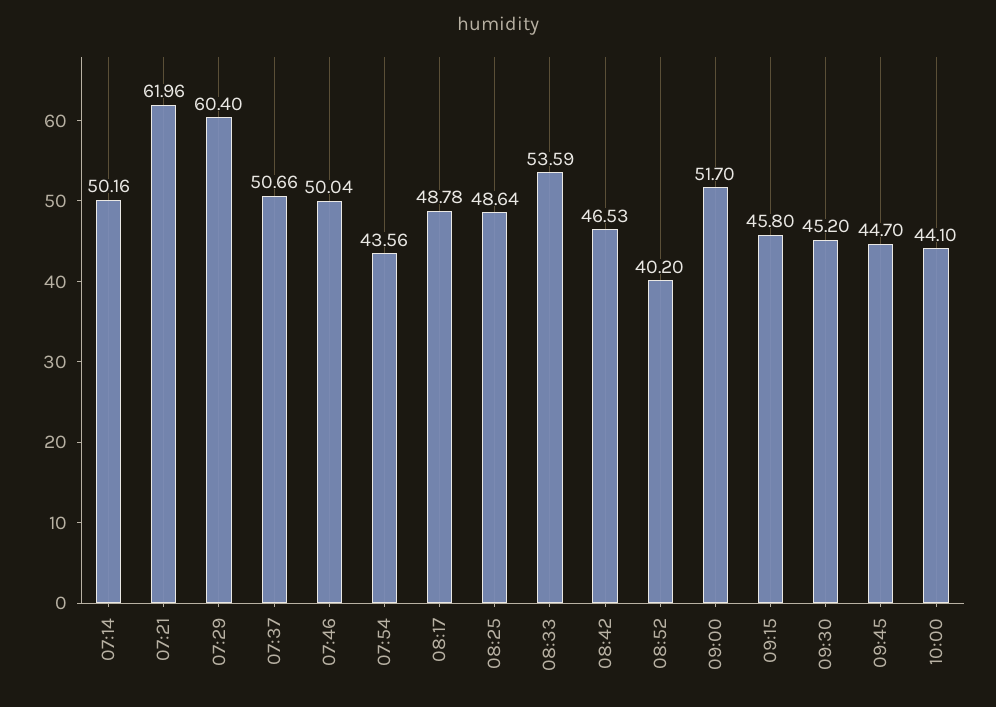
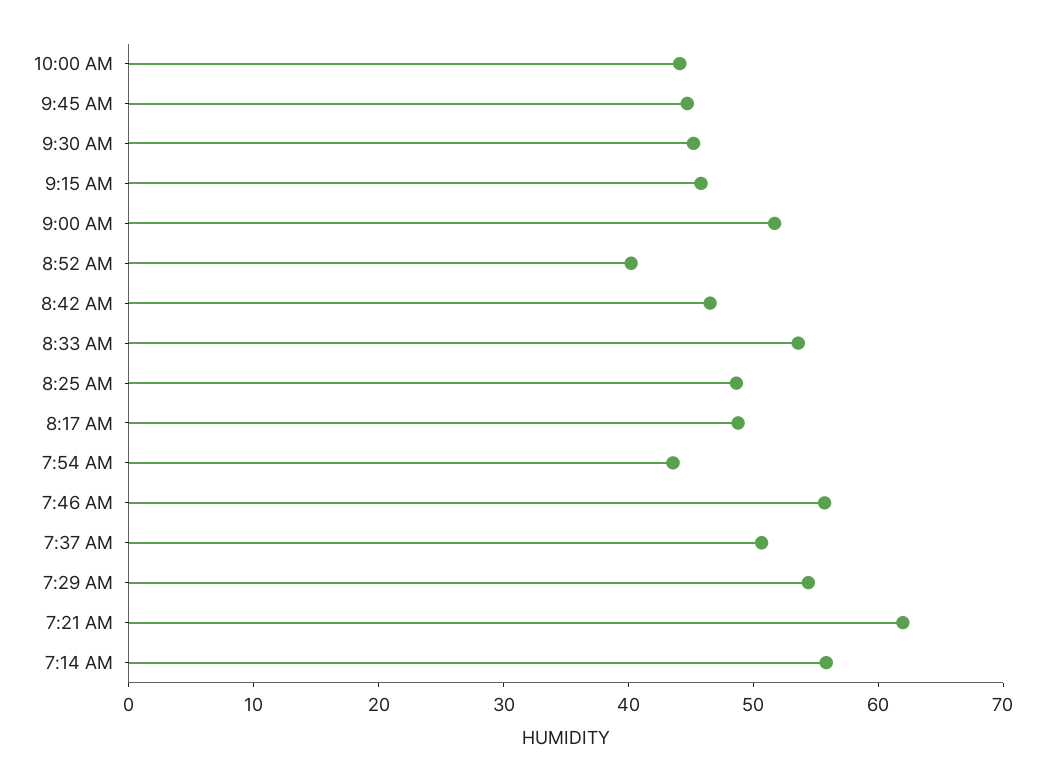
07:14: 50.16 -> 56
07:29: 60.4 -> 54
07:46: 50.04 -> 56

